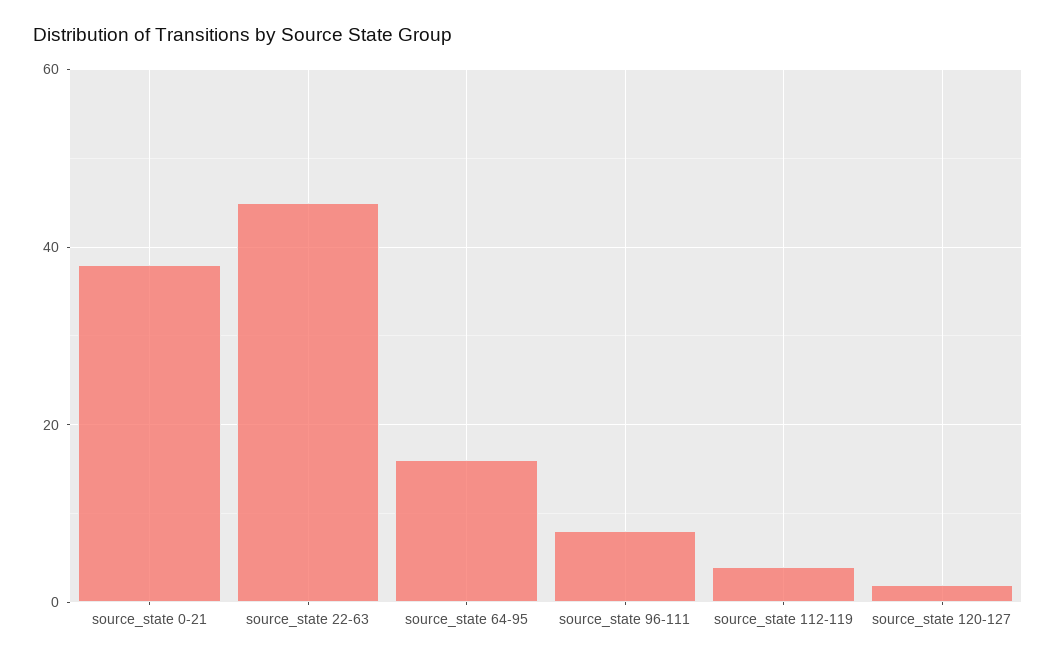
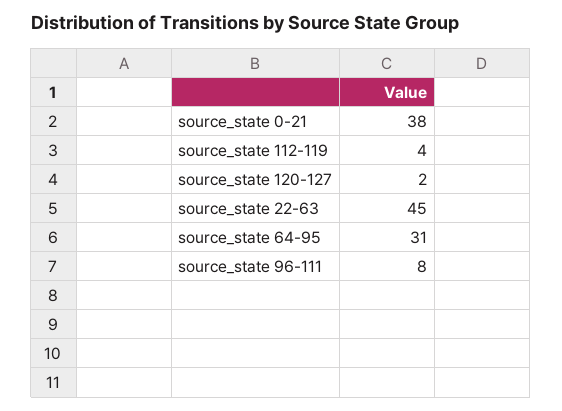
source_state 64-95: 15 -> 31

